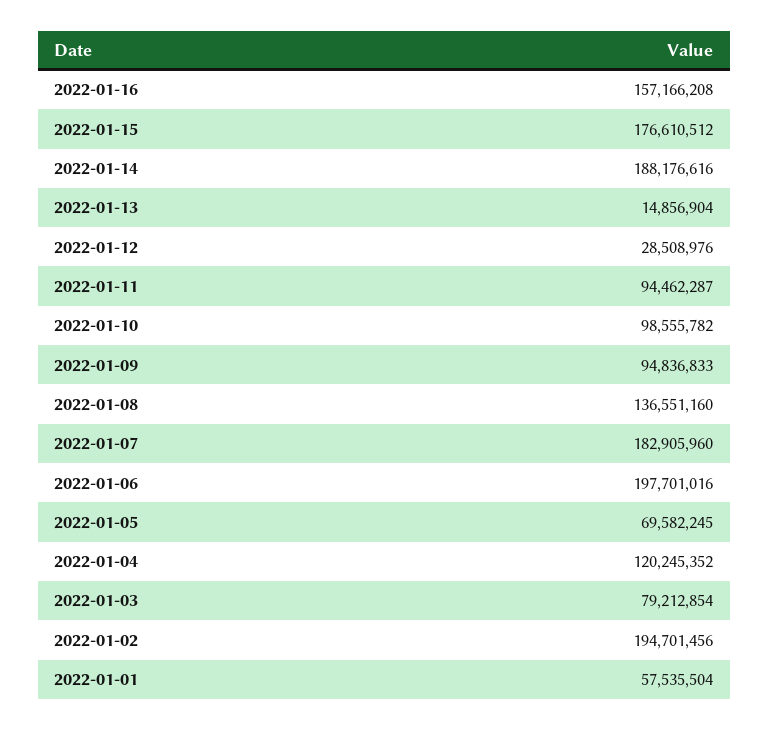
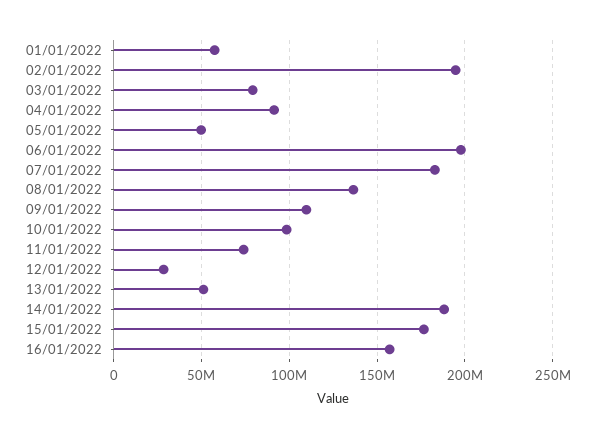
2022-01-13: 14856904 -> 50000000
2022-01-11: 94462287 -> 75000000
2022-01-09: 94836833 -> 110000000
2022-01-05: 69582245 -> 50000000
2022-01-04: 120245352 -> 90000000

